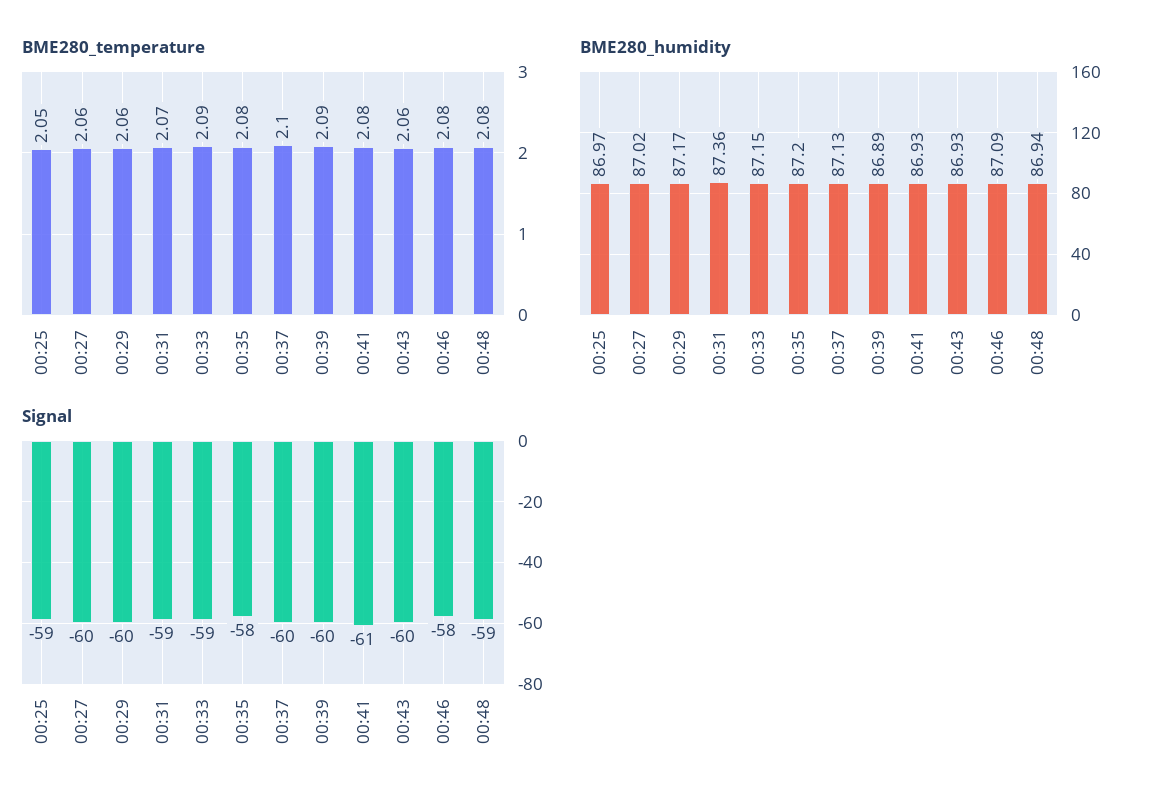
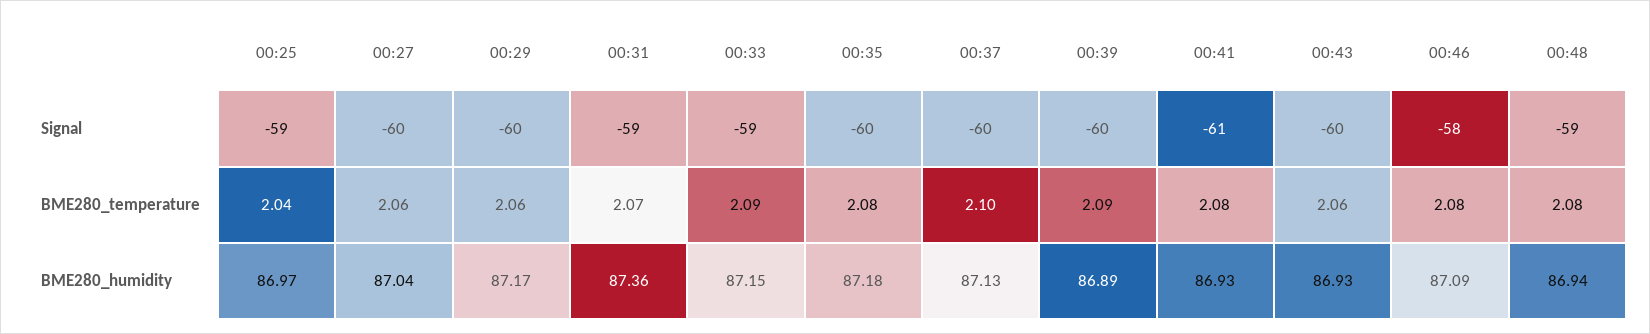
BME280_temperature, 00:25: 2.05 -> 2.04
BME280_humidity, 00:27: 87.02 -> 87.04
BME280_humidity, 00:35: 87.2 -> 87.18
Signal, 00:35: -58 -> -60

